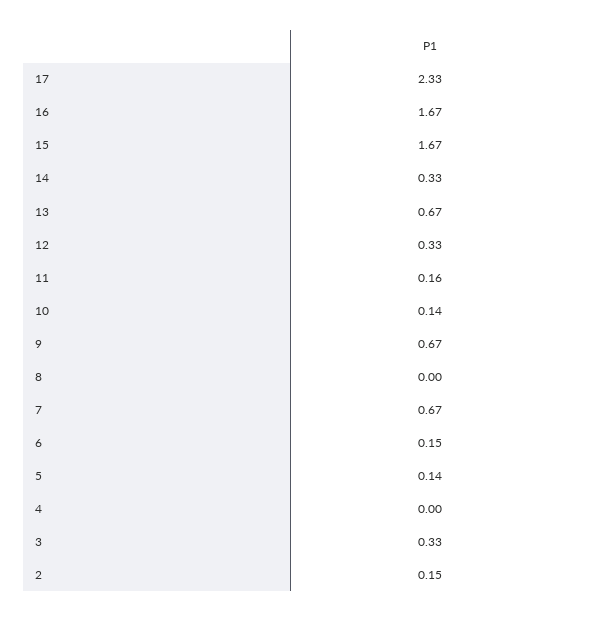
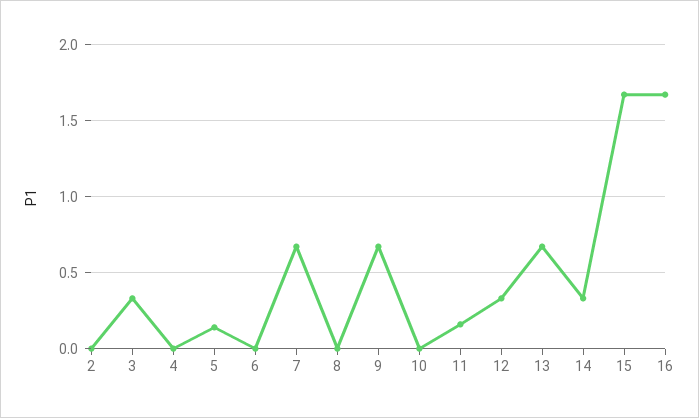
17: 2.33 -> none
10: 0.14 -> 0
6: 0.15 -> 0
2: 0.15 -> 0

